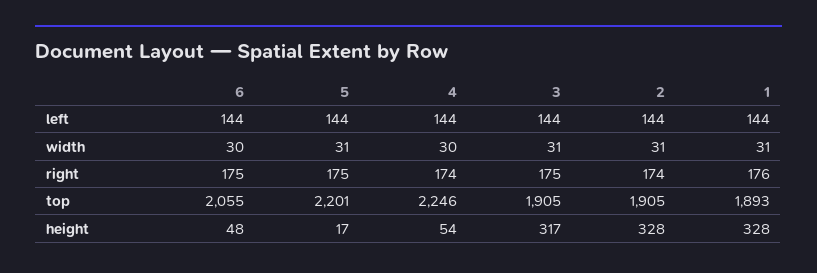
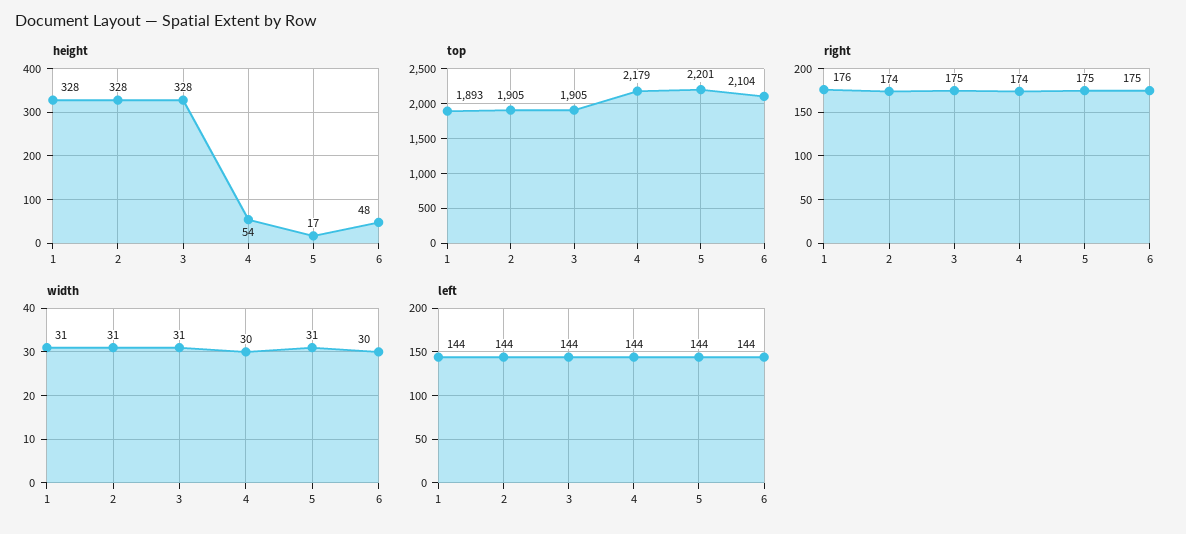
top, 6: 2055 -> 2104
top, 4: 2246 -> 2179
height, 3: 317 -> 328

